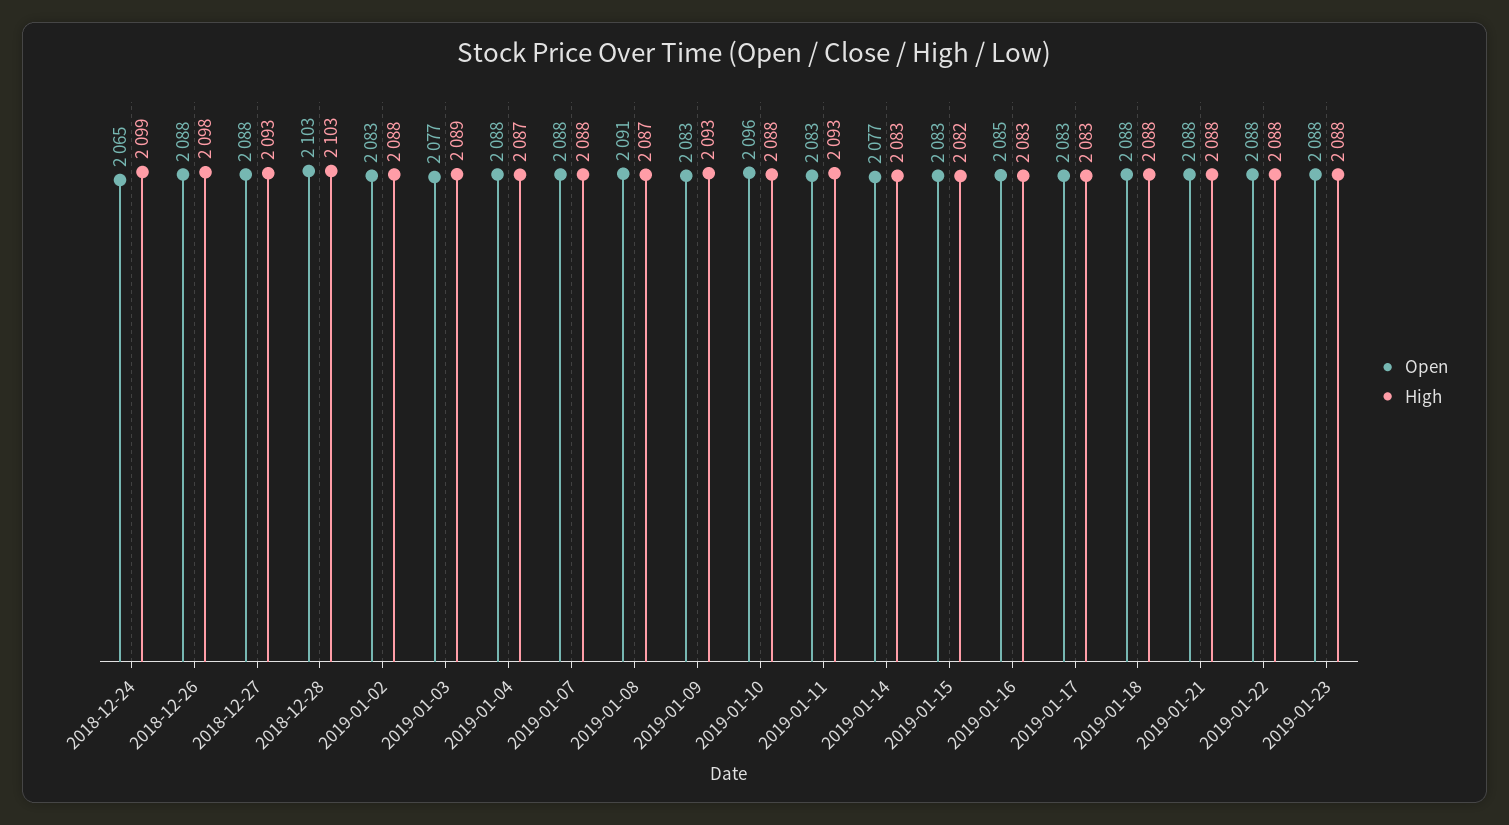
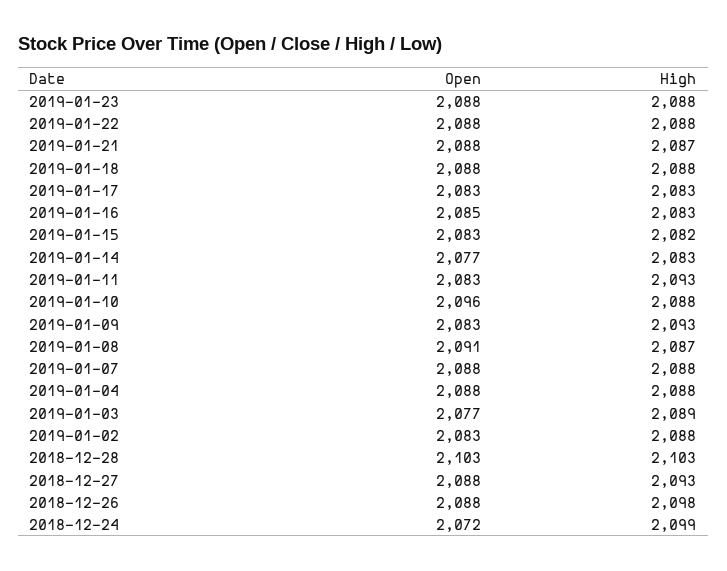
Open, 2018-12-24: 2065 -> 2072
High, 2019-01-04: 2087 -> 2088
High, 2019-01-21: 2088 -> 2087

